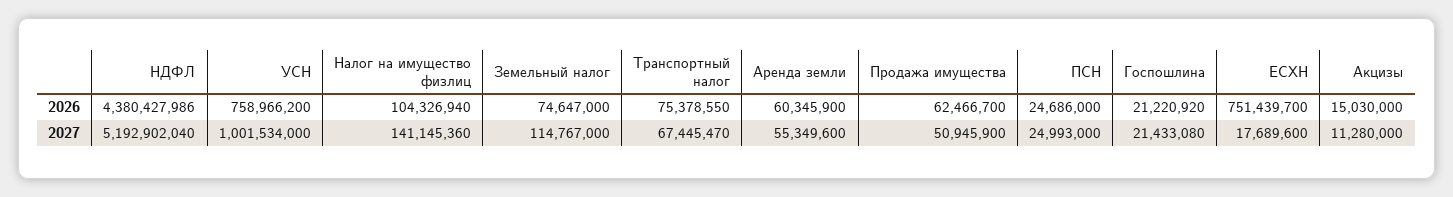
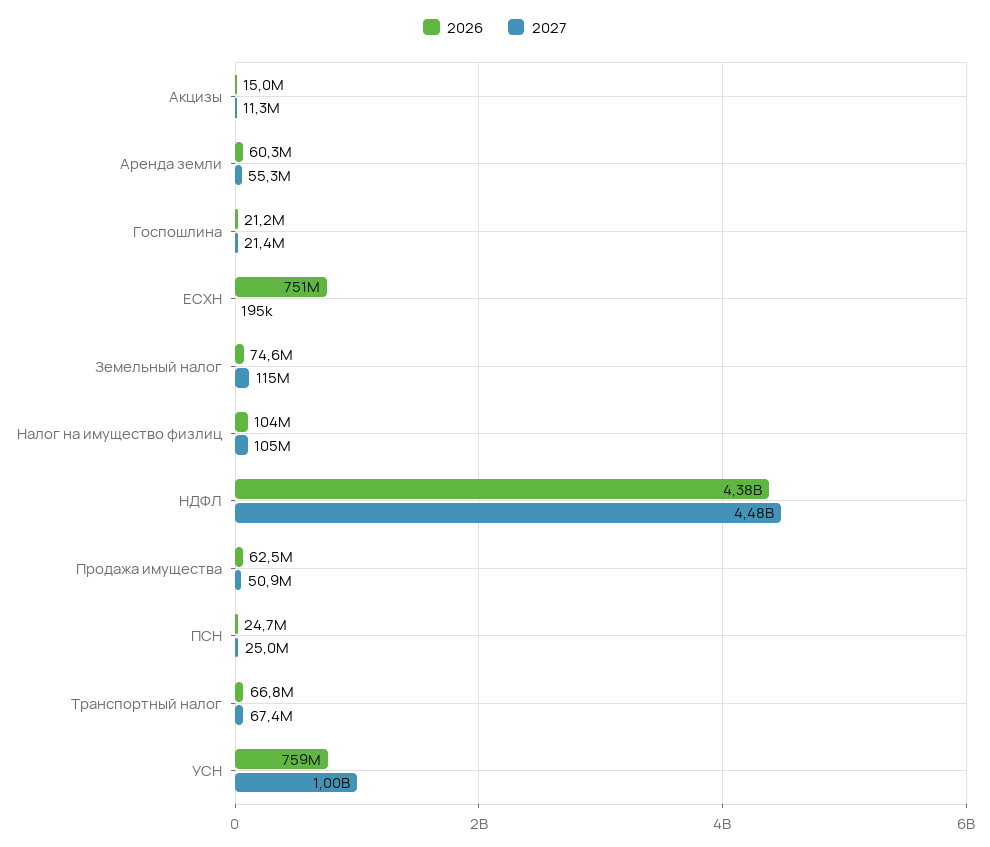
2026, Транспортный налог: 75378550 -> 66800000
2027, НДФЛ: 5192902040 -> 4480000000
2027, Налог на имущество физлиц: 141145360 -> 105000000
2027, ЕСХН: 17689600 -> 195000

